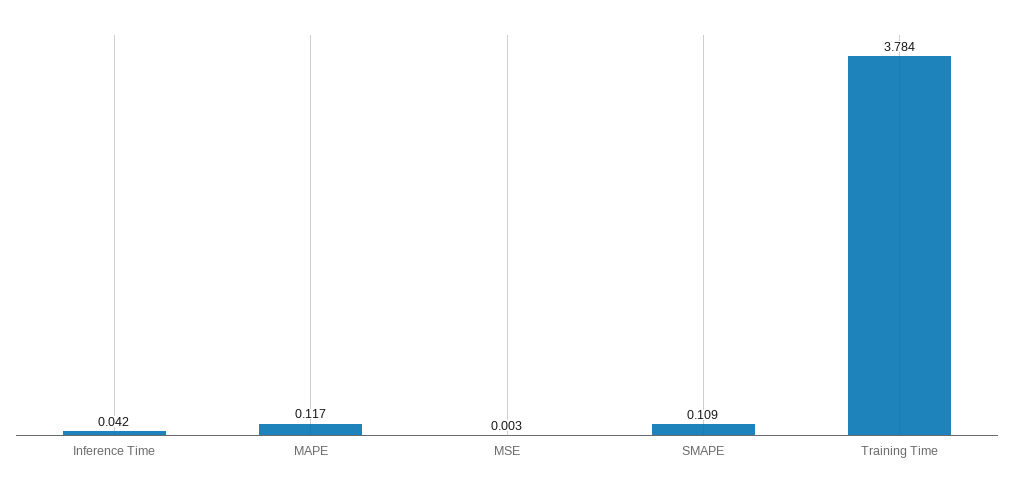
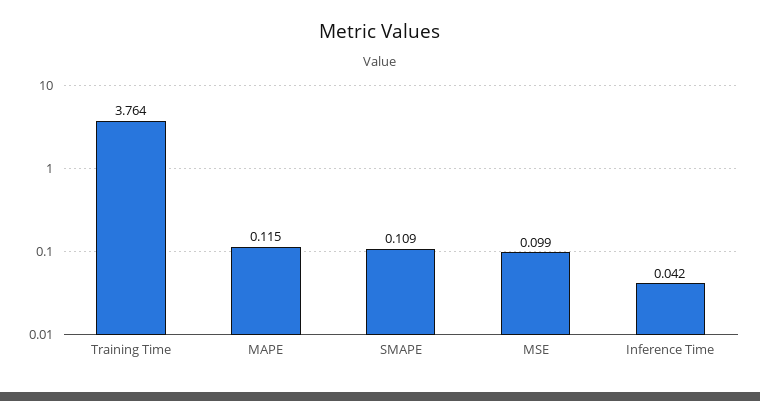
MAPE: 0.117 -> 0.115
MSE: 0.003 -> 0.099
Training Time: 3.784 -> 3.764

